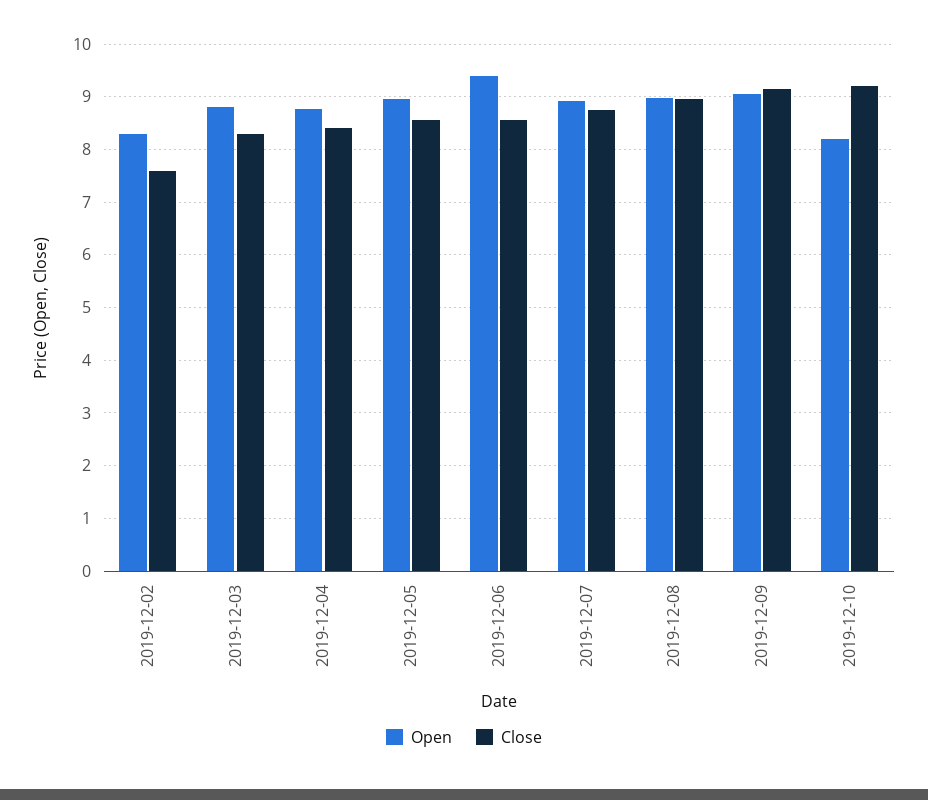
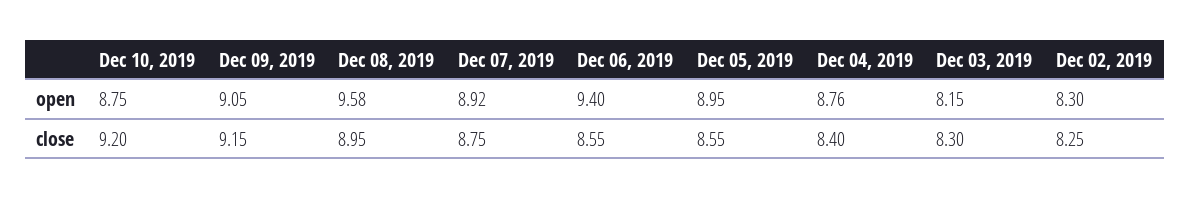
Close, 2019-12-02: 7.6 -> 8.25
Open, 2019-12-03: 8.8 -> 8.15
Open, 2019-12-08: 9 -> 9.58
Open, 2019-12-10: 8.2 -> 8.75

